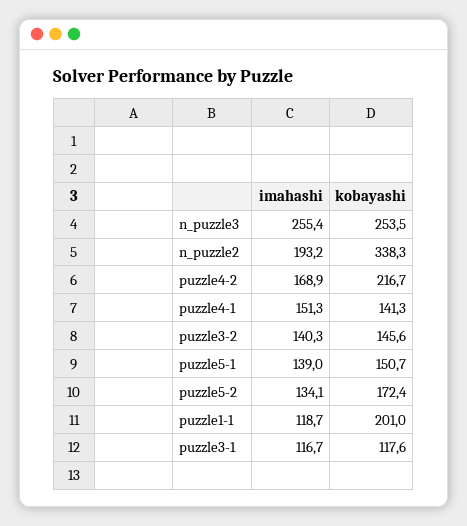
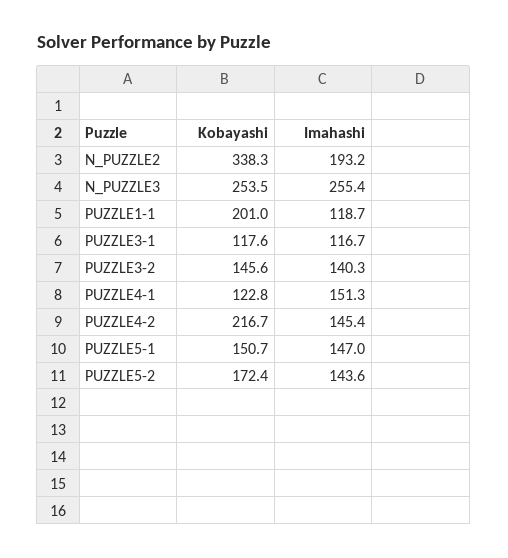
imahashi, puzzle4-2: 168.9 -> 145.4
kobayashi, puzzle4-1: 141.3 -> 122.8
imahashi, puzzle5-1: 139 -> 147
imahashi, puzzle5-2: 134.1 -> 143.6

